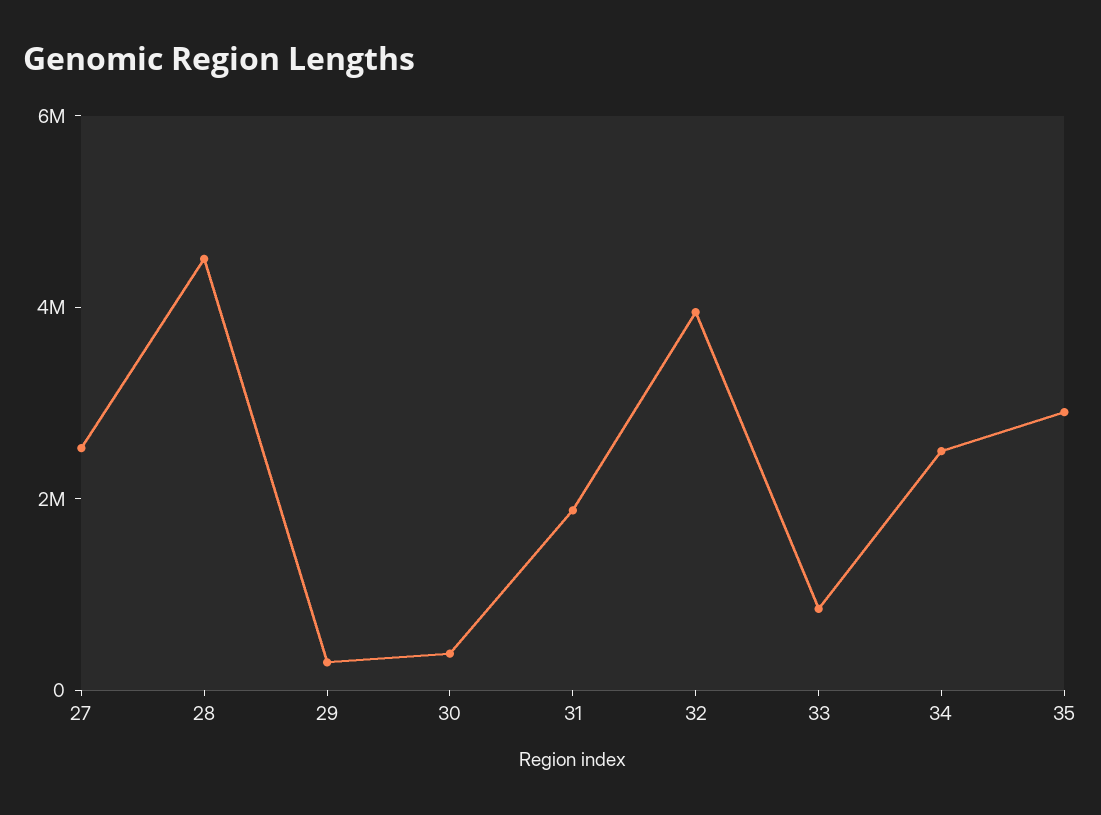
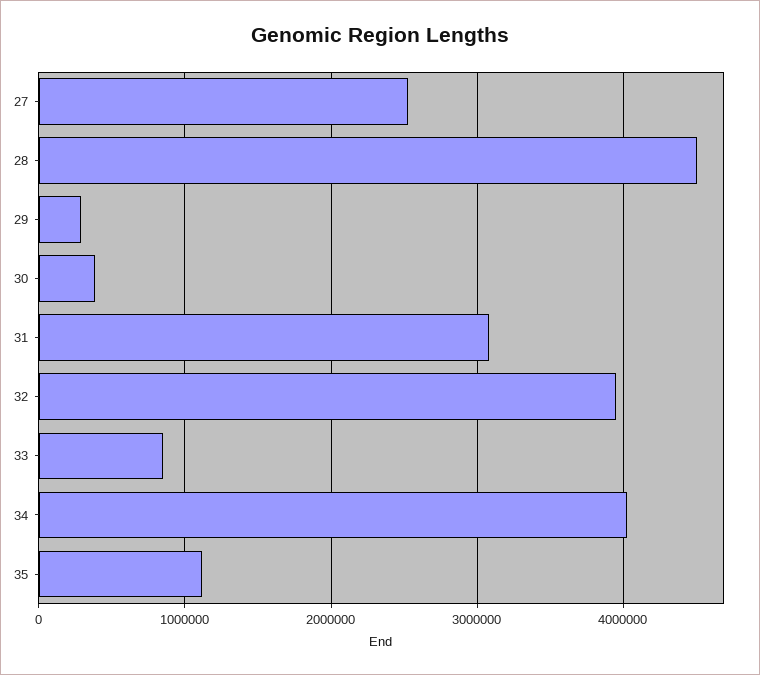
31: 2000000 -> 3100000
34: 2500000 -> 4000000
35: 3000000 -> 1100000

